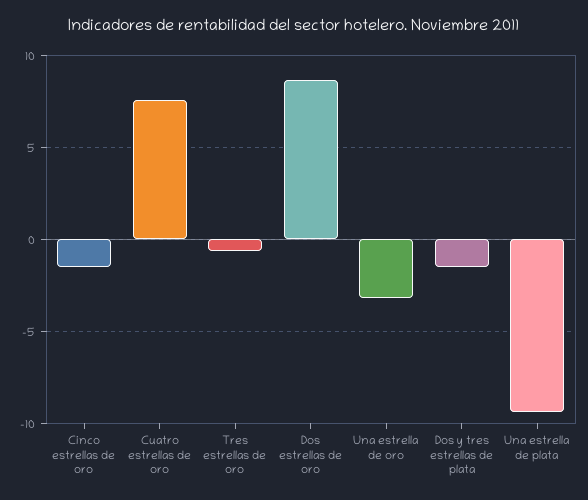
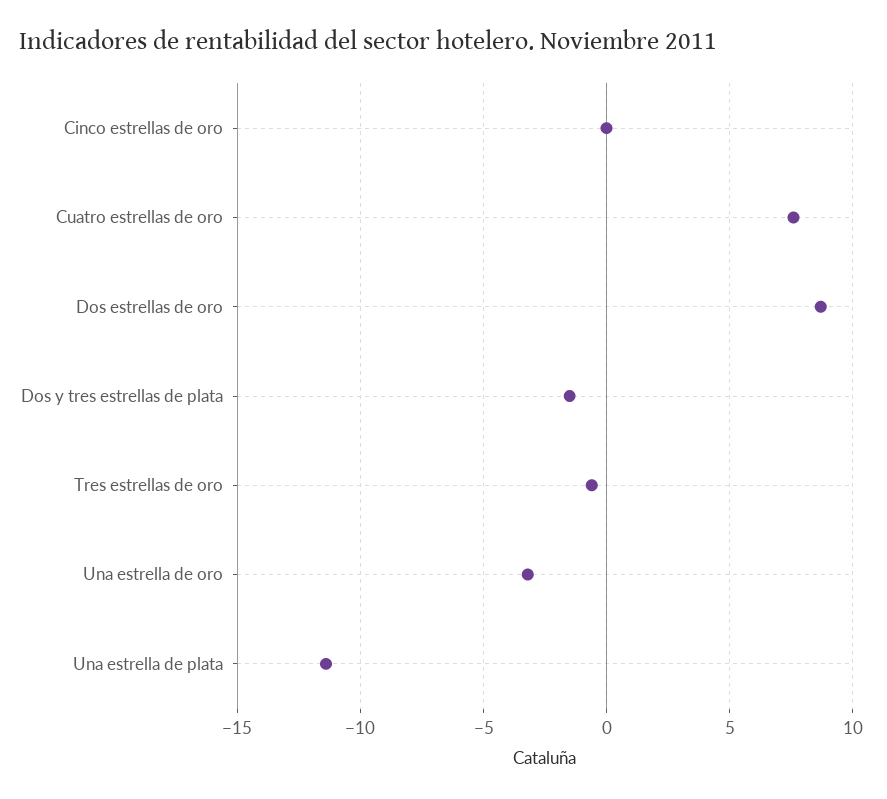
Cinco estrellas de oro: -1.5 -> 0
Una estrella de plata: -9.5 -> -11.5

